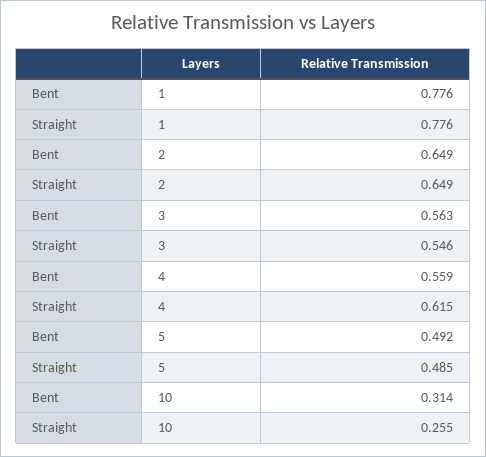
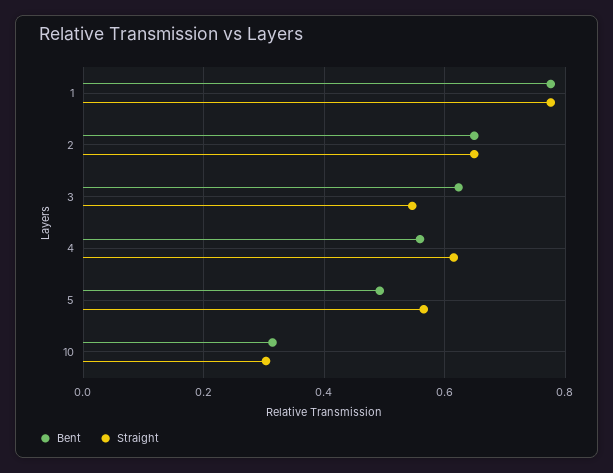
Bent, 3: 0.563 -> 0.62
Straight, 5: 0.485 -> 0.56
Straight, 10: 0.255 -> 0.3

